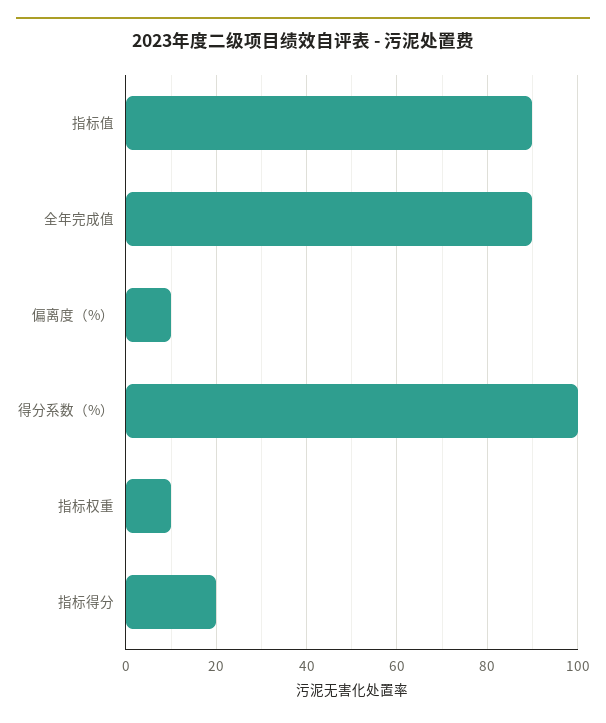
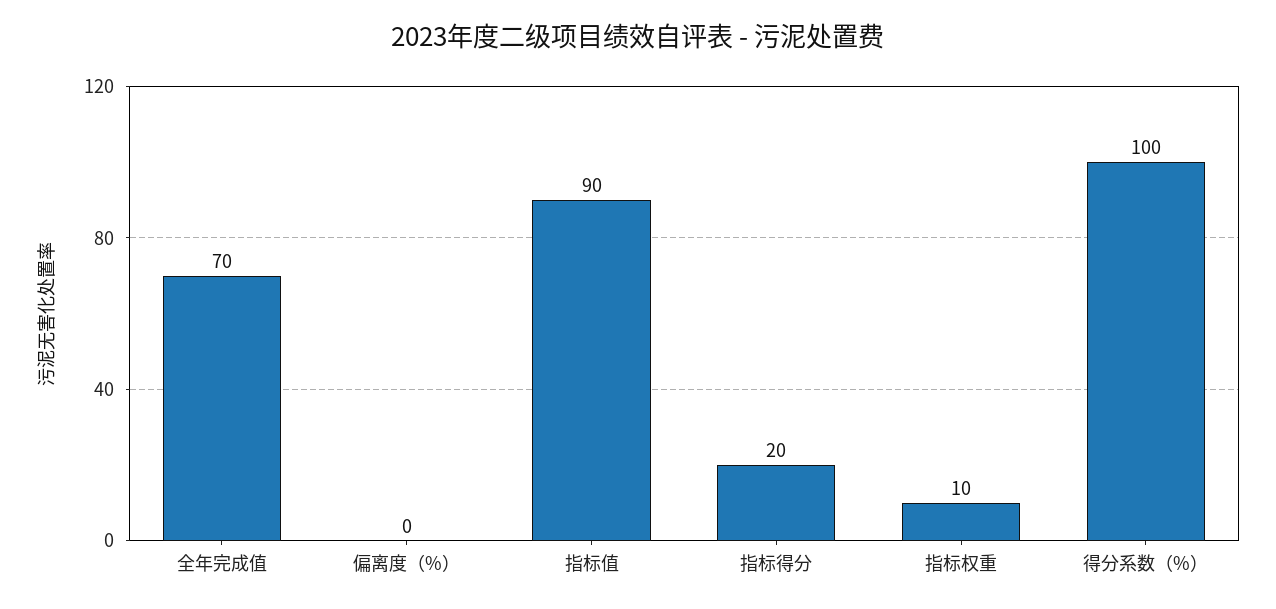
全年完成值: 90 -> 70
偏离度（%）: 10 -> 0

